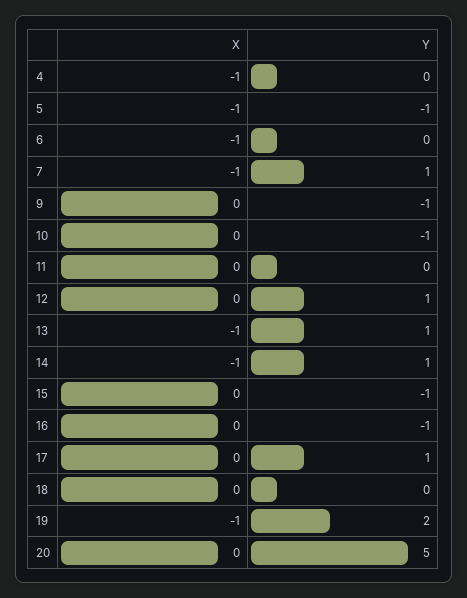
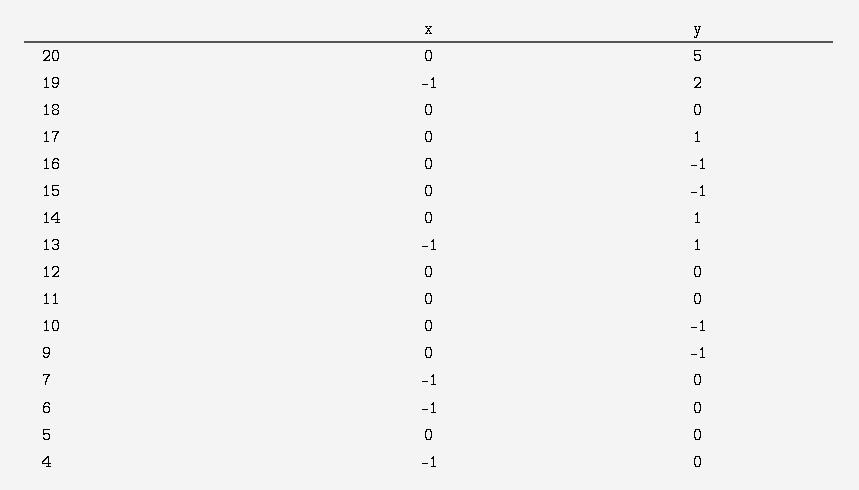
X, 5: -1 -> 0
Y, 5: -1 -> 0
Y, 7: 1 -> 0
Y, 12: 1 -> 0
X, 14: -1 -> 0

